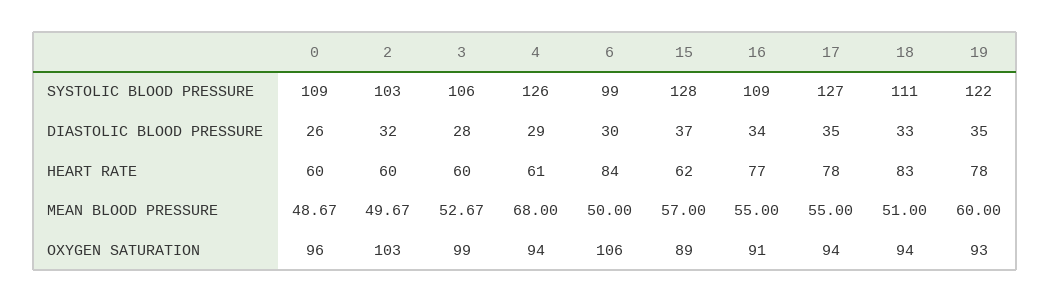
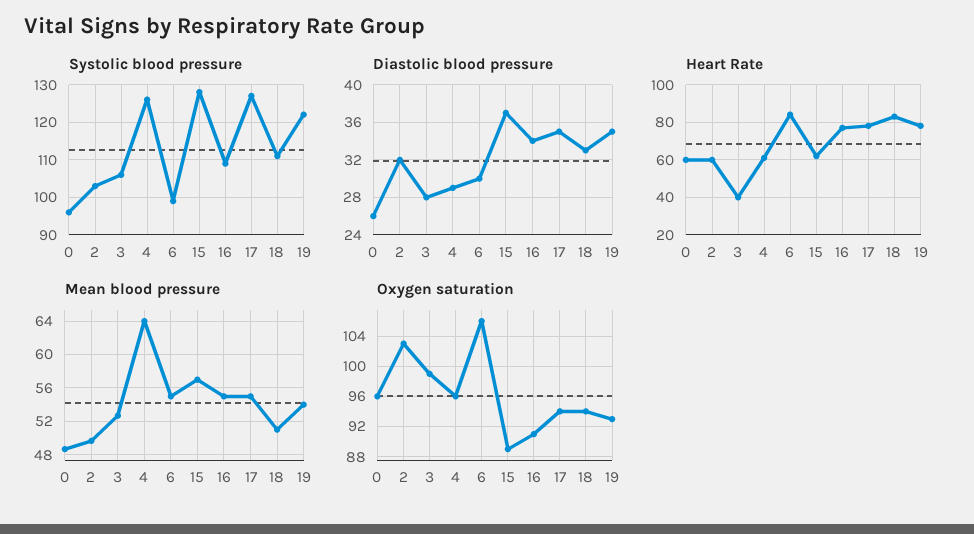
SYSTOLIC BLOOD PRESSURE, 0: 109 -> 95
HEART RATE, 3: 60 -> 40
MEAN BLOOD PRESSURE, 4: 68 -> 64
MEAN BLOOD PRESSURE, 6: 50 -> 55
MEAN BLOOD PRESSURE, 19: 60 -> 54
OXYGEN SATURATION, 4: 94 -> 96

